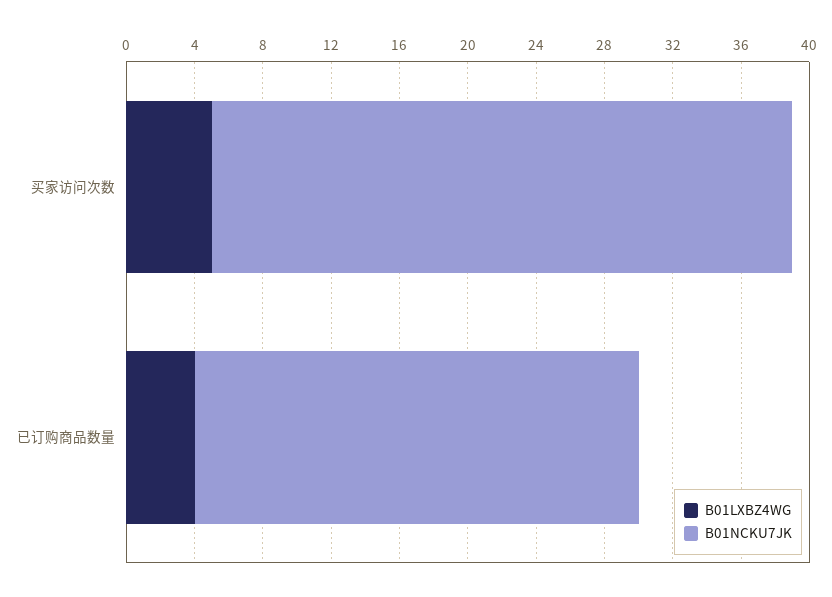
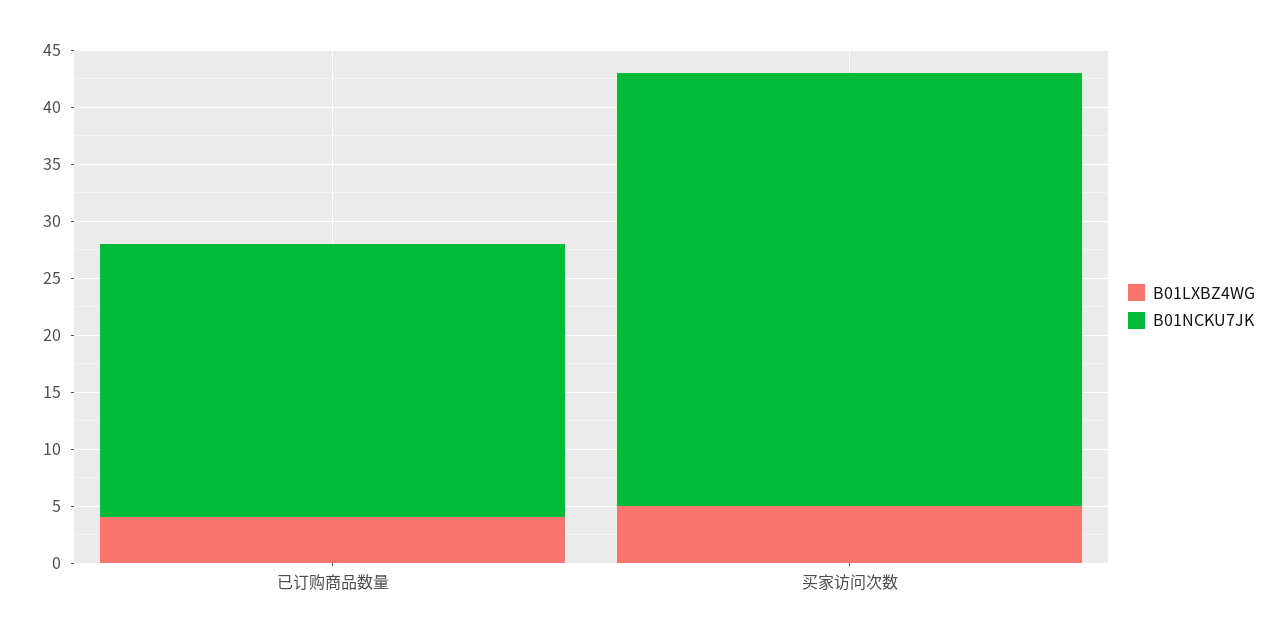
B01NCKU7JK, 买家访问次数: 34 -> 38
B01NCKU7JK, 已订购商品数量: 26 -> 24

